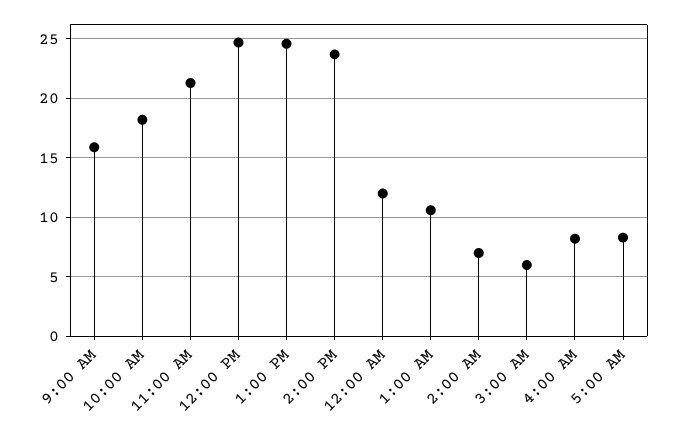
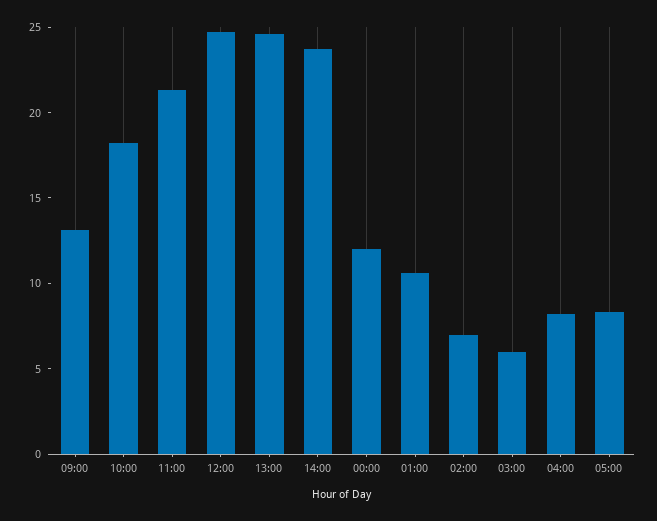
9:00 AM: 16 -> 13

